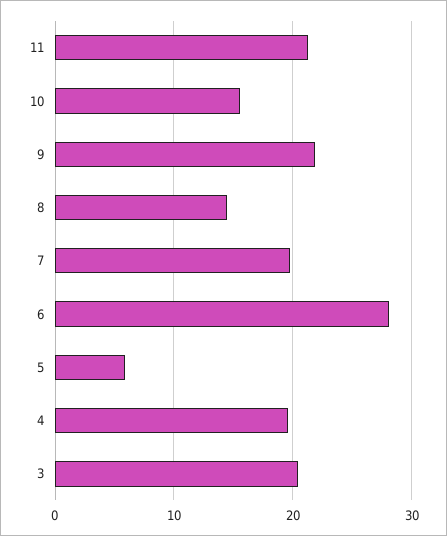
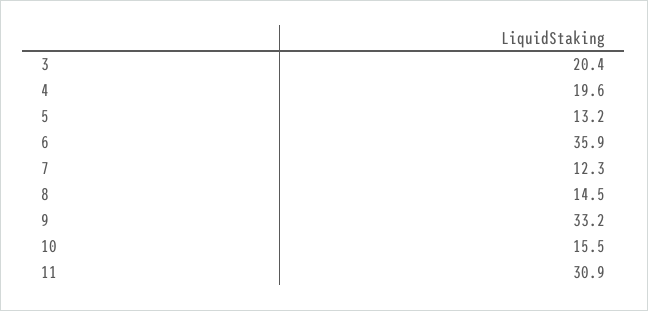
11: 21 -> 30.9
9: 22 -> 33.2
7: 20 -> 12.3
6: 28 -> 35.9
5: 6 -> 13.2

